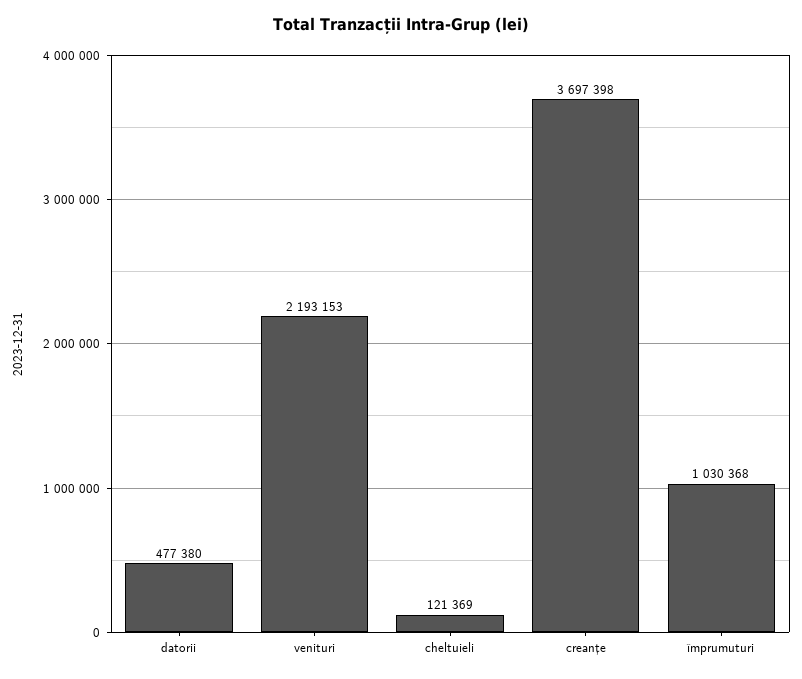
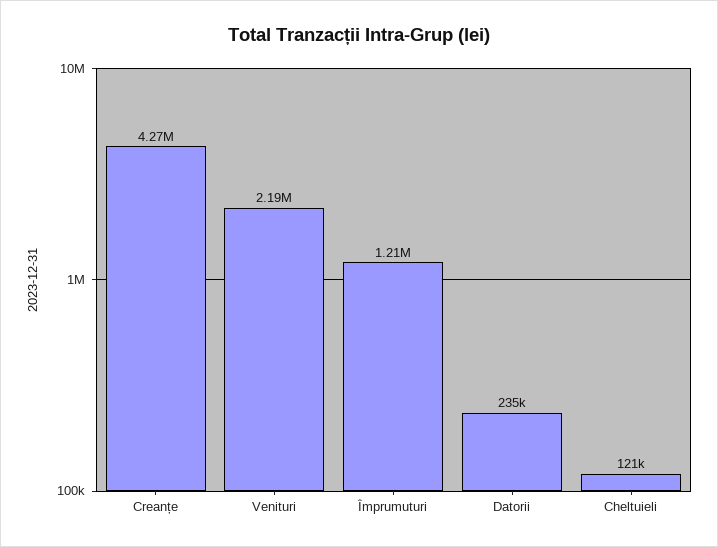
datorii: 477380 -> 235000
creanțe: 3697398 -> 4270000
împrumuturi: 1030368 -> 1210000

